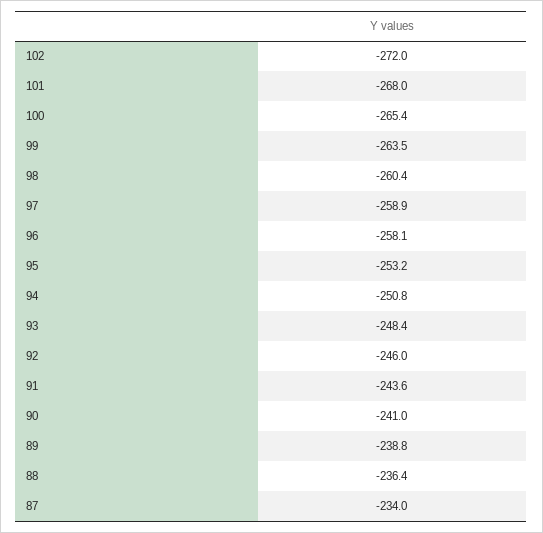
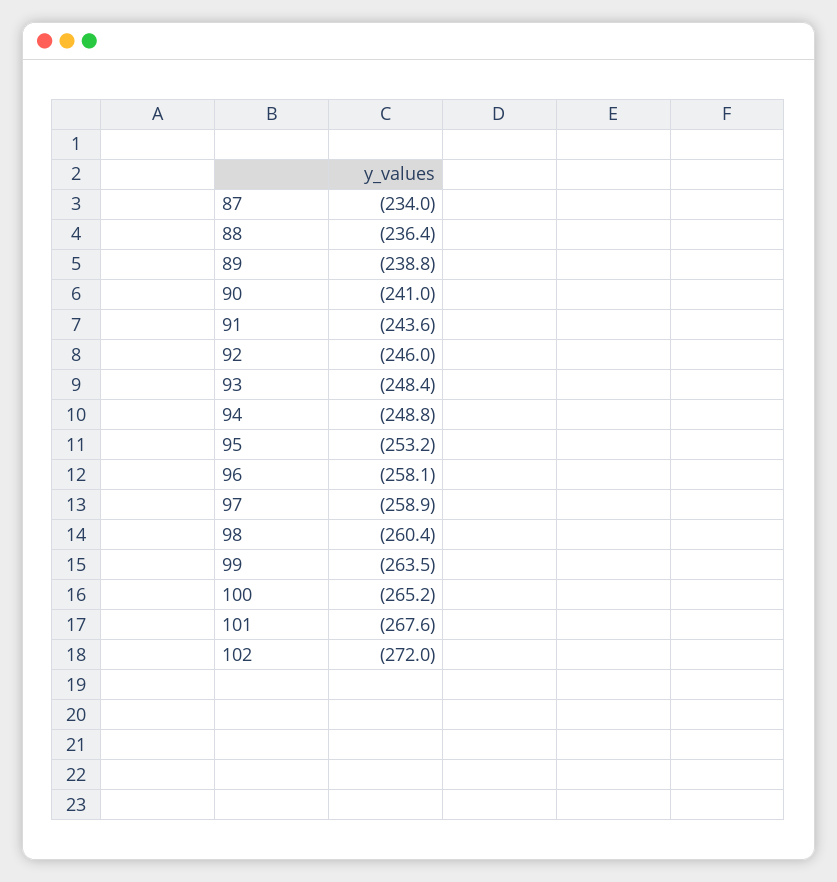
101: -268 -> -267.6
100: -265.4 -> -265.2
94: -250.8 -> -248.8

